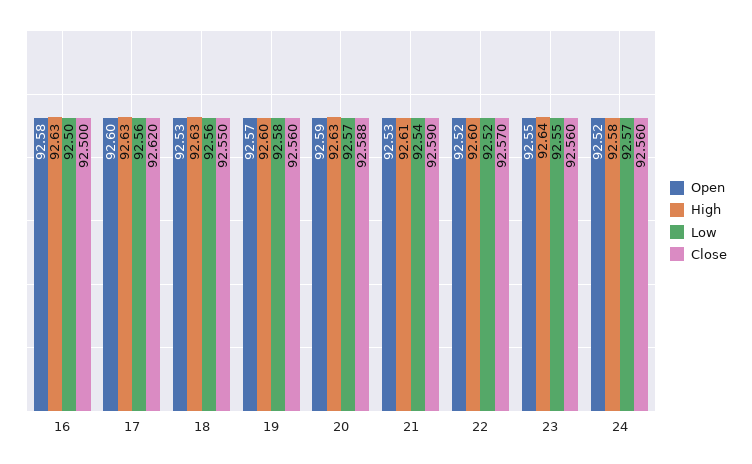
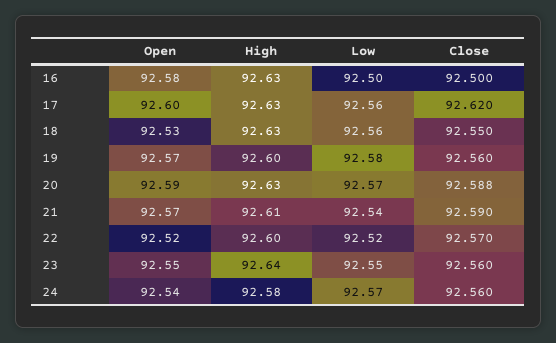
Open, 21: 92.53 -> 92.57
Open, 24: 92.52 -> 92.54

